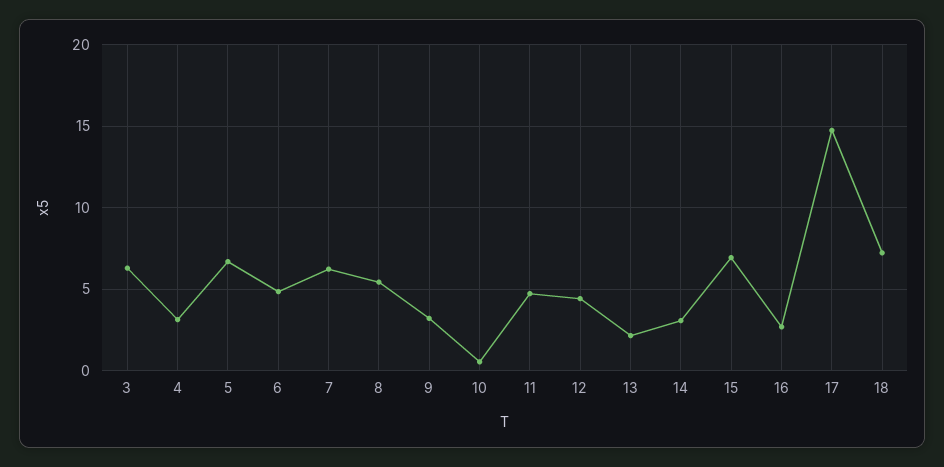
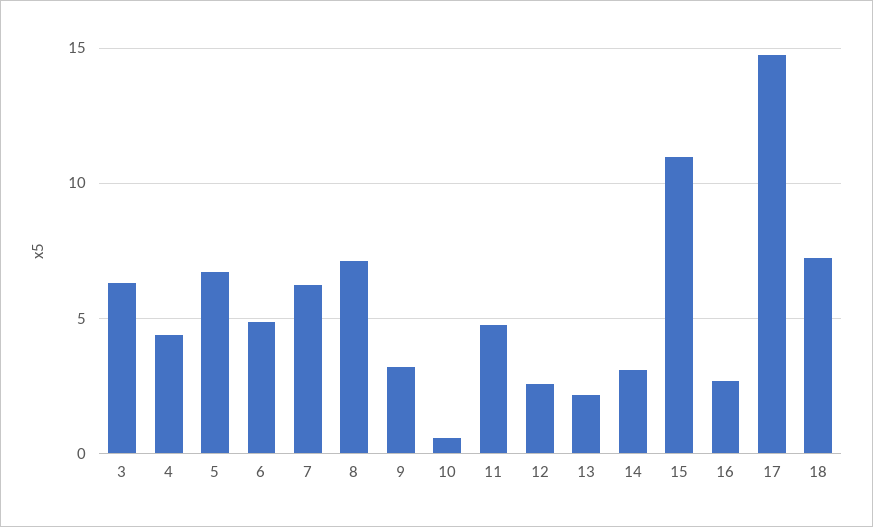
4: 3 -> 4.5
8: 5.5 -> 7
12: 4.5 -> 2.5
15: 7 -> 11

